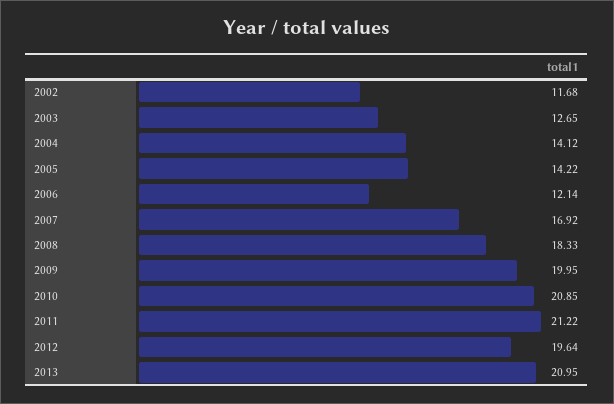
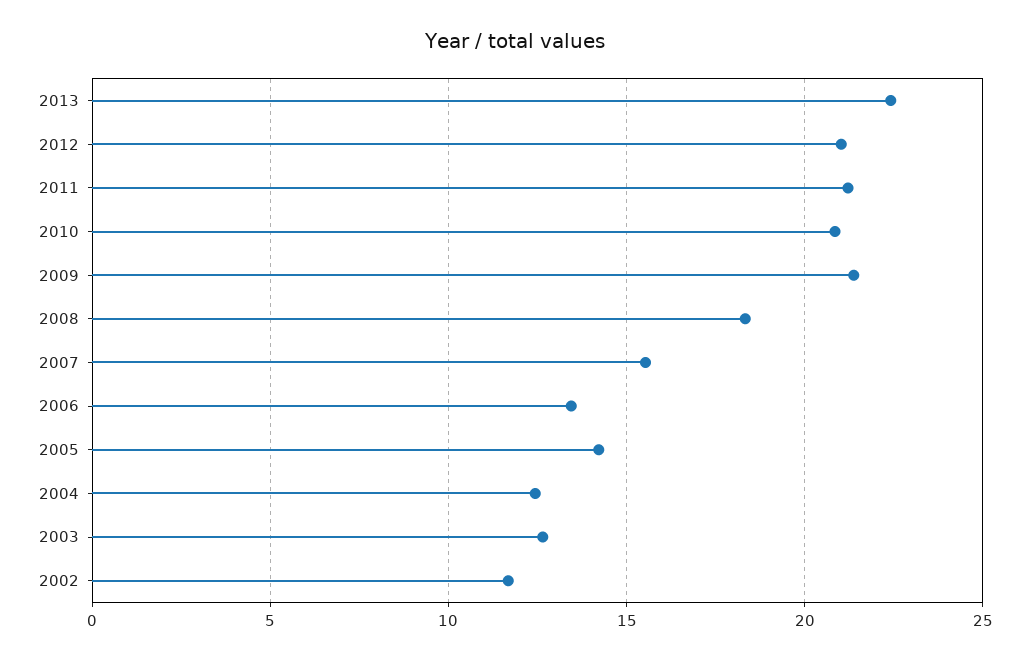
2004: 14.12 -> 12.5
2006: 12.14 -> 13.5
2007: 16.92 -> 15.5
2009: 19.95 -> 21.5
2012: 19.64 -> 21
2013: 20.95 -> 22.5

